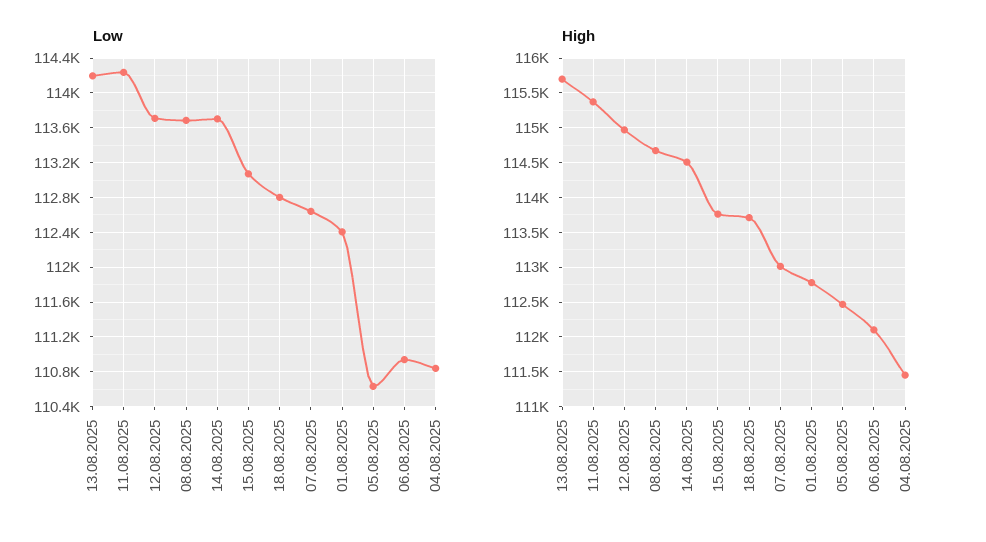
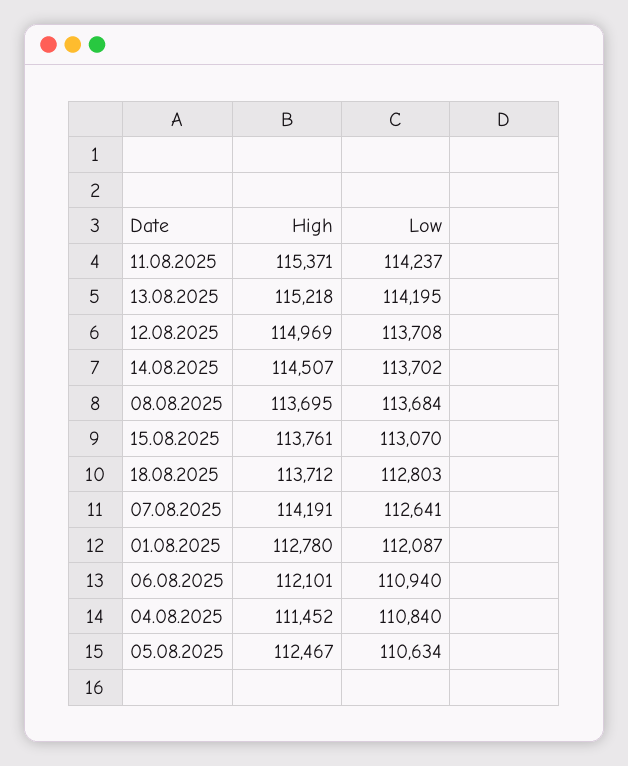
Low, 01.08.2025: 112400 -> 112087
High, 13.08.2025: 115700 -> 115218
High, 08.08.2025: 114700 -> 113695
High, 07.08.2025: 113000 -> 114191

